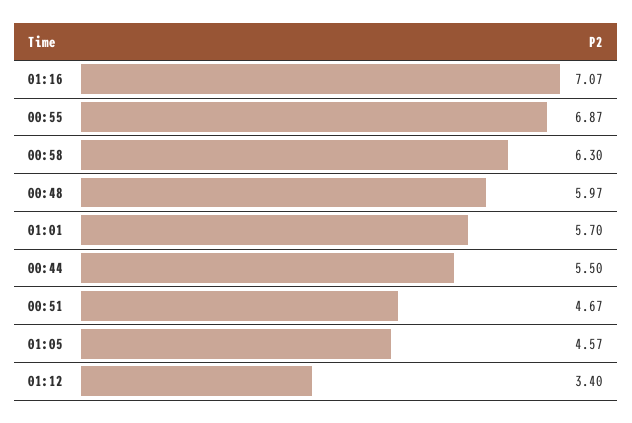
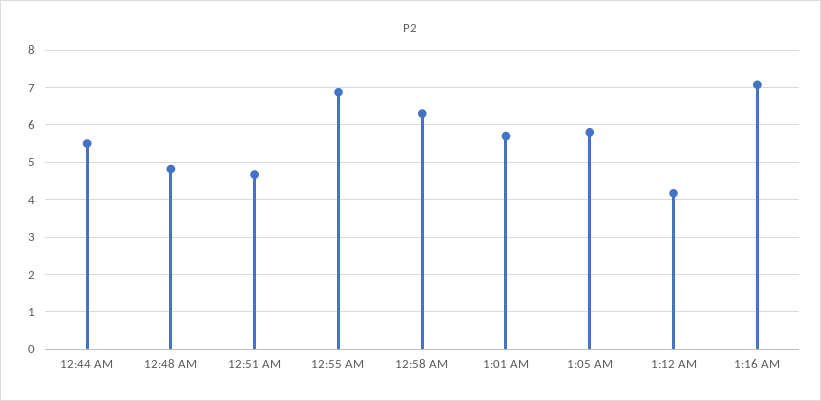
00:48: 5.97 -> 4.8
01:05: 4.57 -> 5.8
01:12: 3.4 -> 4.2

